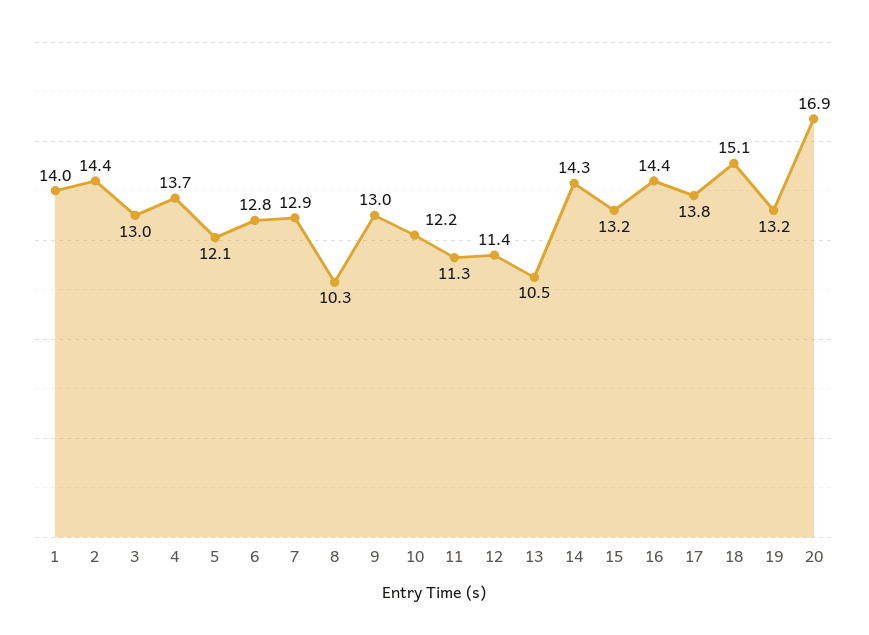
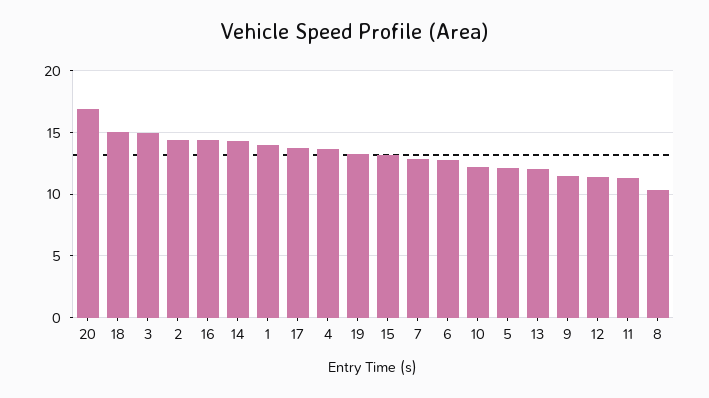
3: 13 -> 15
9: 13 -> 11.5
13: 10.5 -> 12

